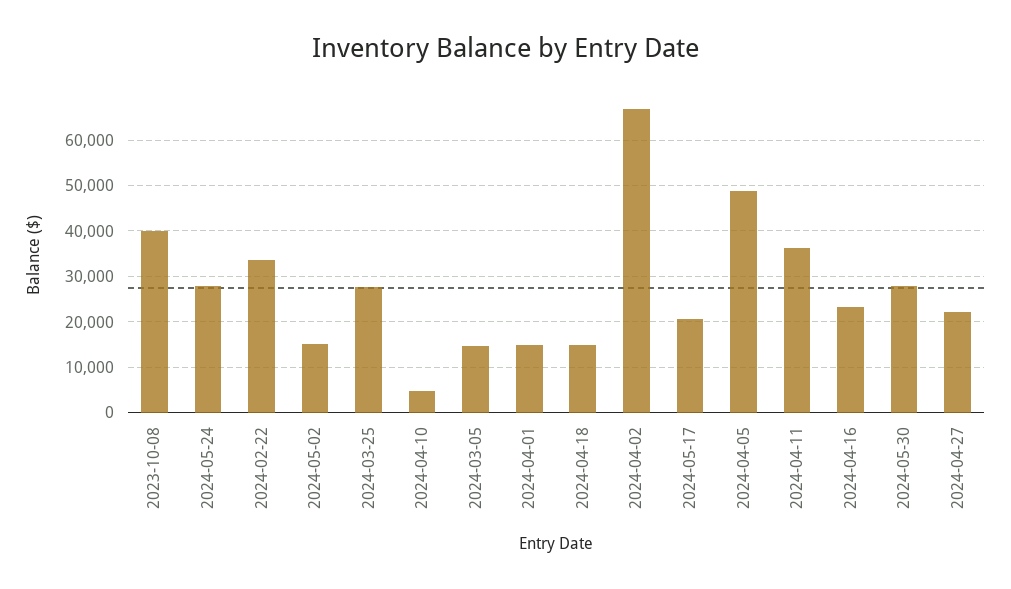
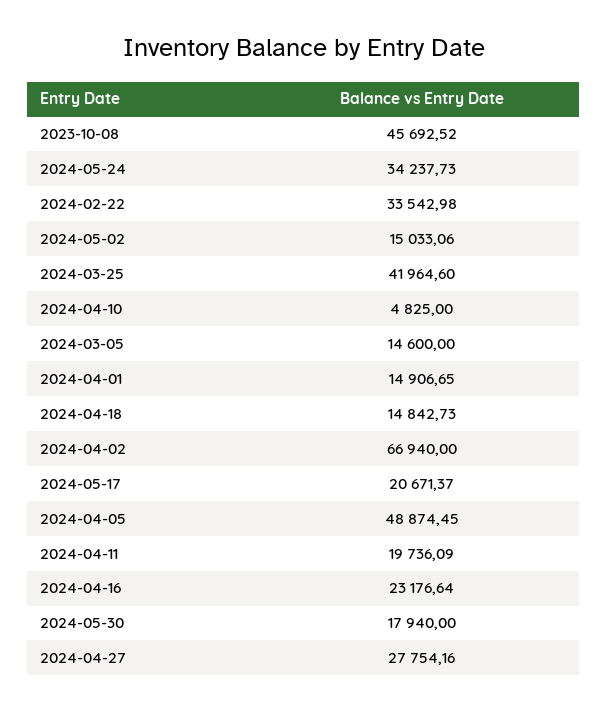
2023-10-08: 40000 -> 45692.52
2024-05-24: 28000 -> 34237.73
2024-03-25: 28000 -> 41964.6
2024-04-11: 36000 -> 19736.09
2024-05-30: 28000 -> 17940
2024-04-27: 22000 -> 27754.16

